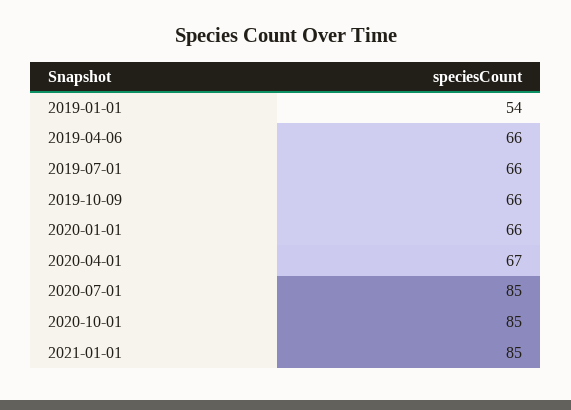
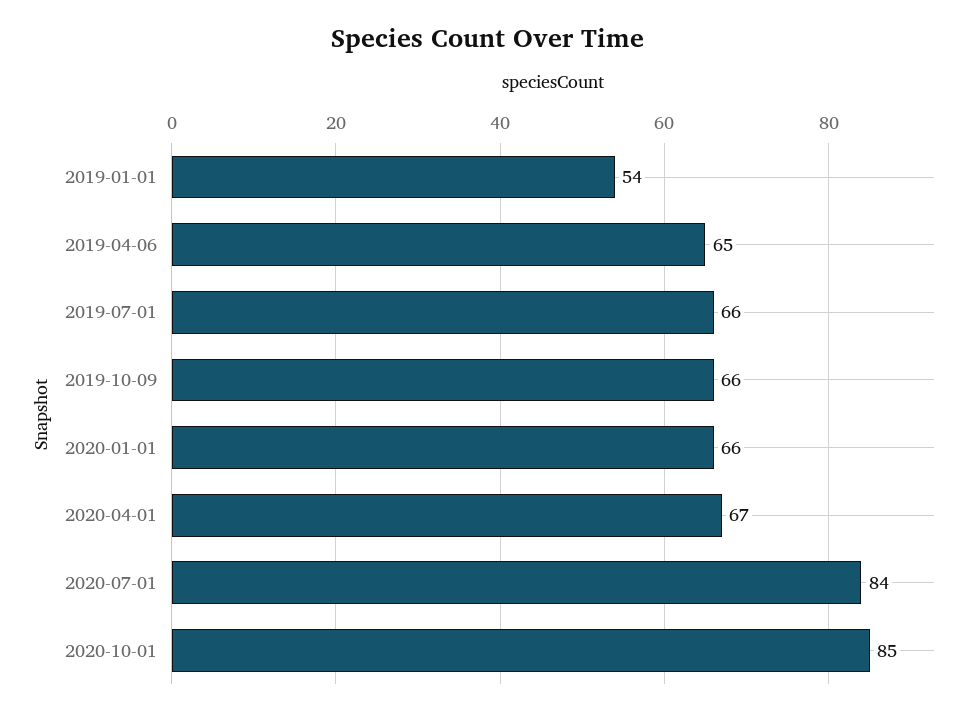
2019-04-06: 66 -> 65
2020-07-01: 85 -> 84
2021-01-01: 85 -> none

